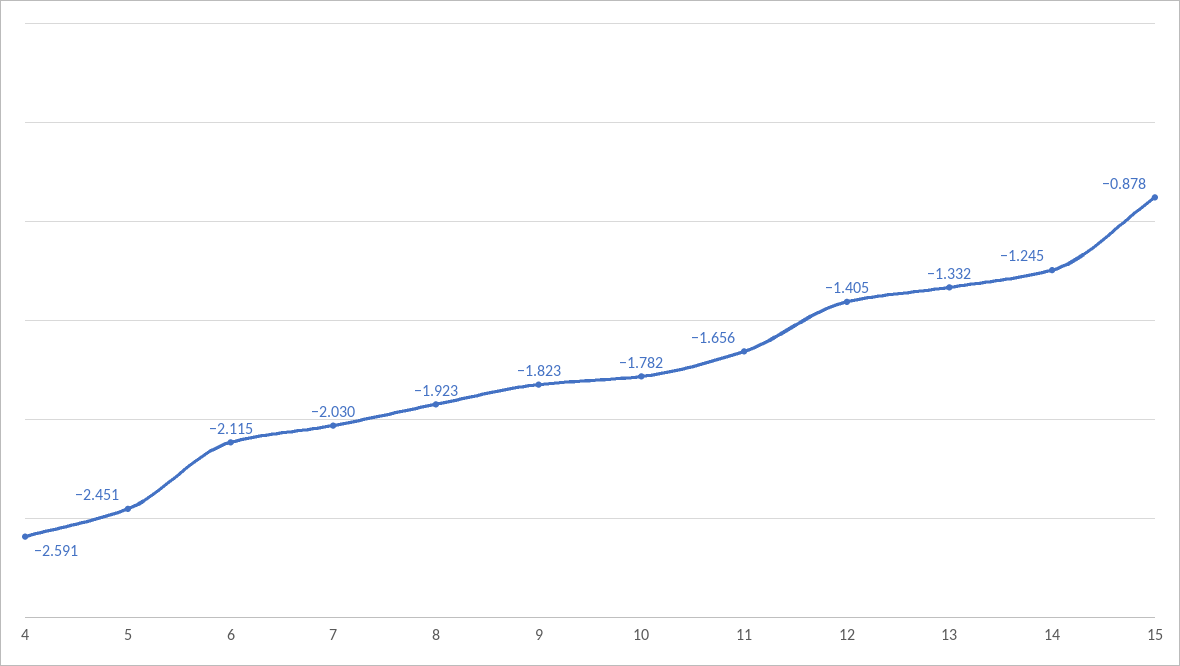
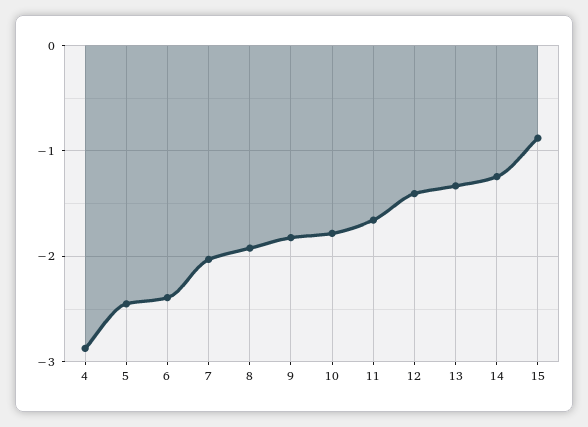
4: -2.591 -> -2.9
6: -2.115 -> -2.4

